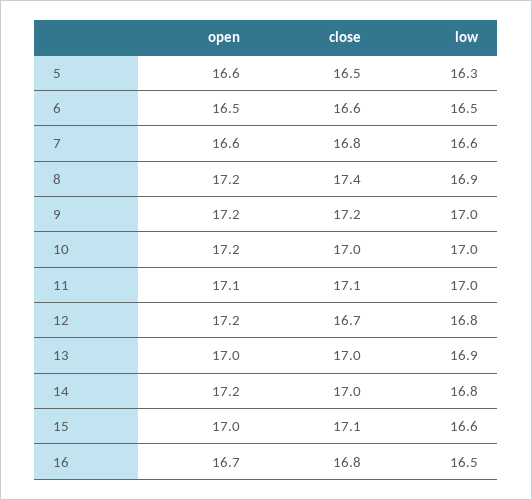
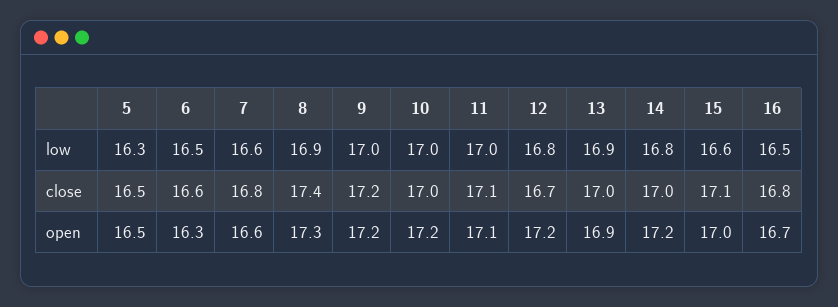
open, 5: 16.6 -> 16.5
open, 6: 16.5 -> 16.3
open, 8: 17.2 -> 17.3
open, 13: 17 -> 16.9

